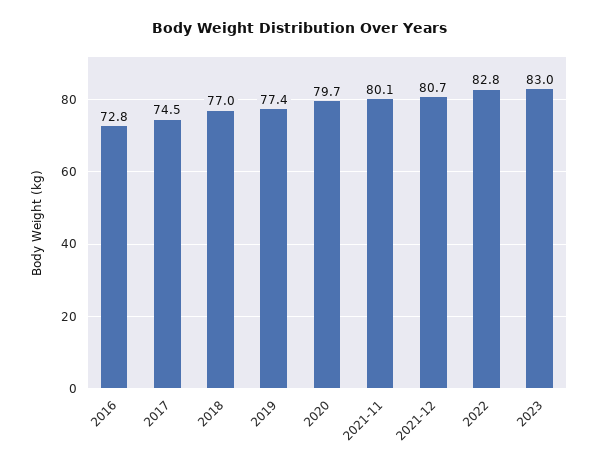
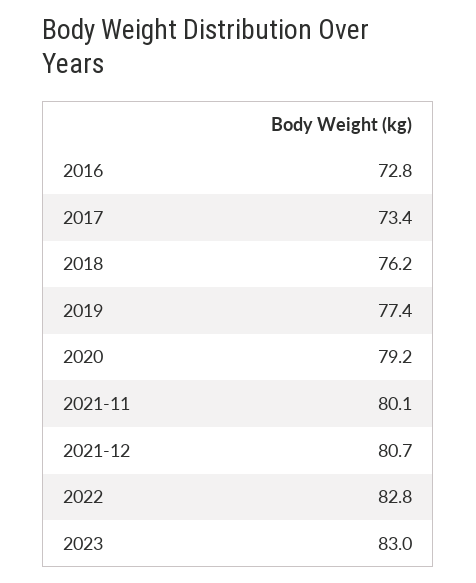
2017: 74.5 -> 73.4
2018: 77 -> 76.2
2020: 79.7 -> 79.2

